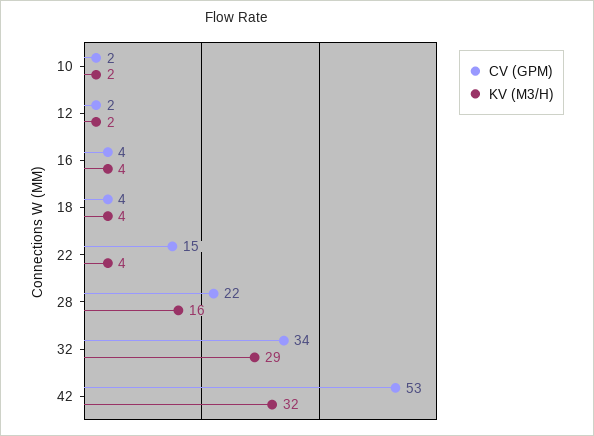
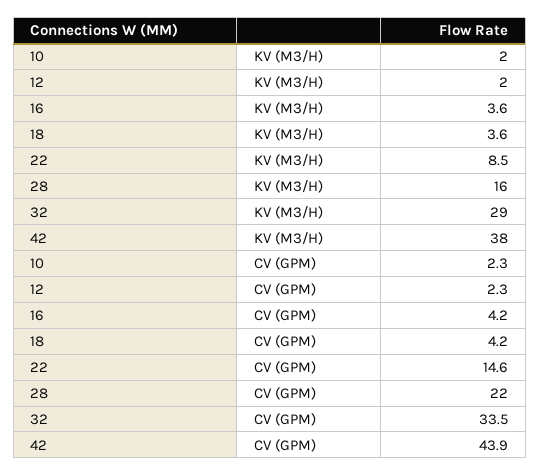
KV (M3/H), 22: 4 -> 8.5
CV (GPM), 42: 53 -> 43.9
KV (M3/H), 42: 32 -> 38

